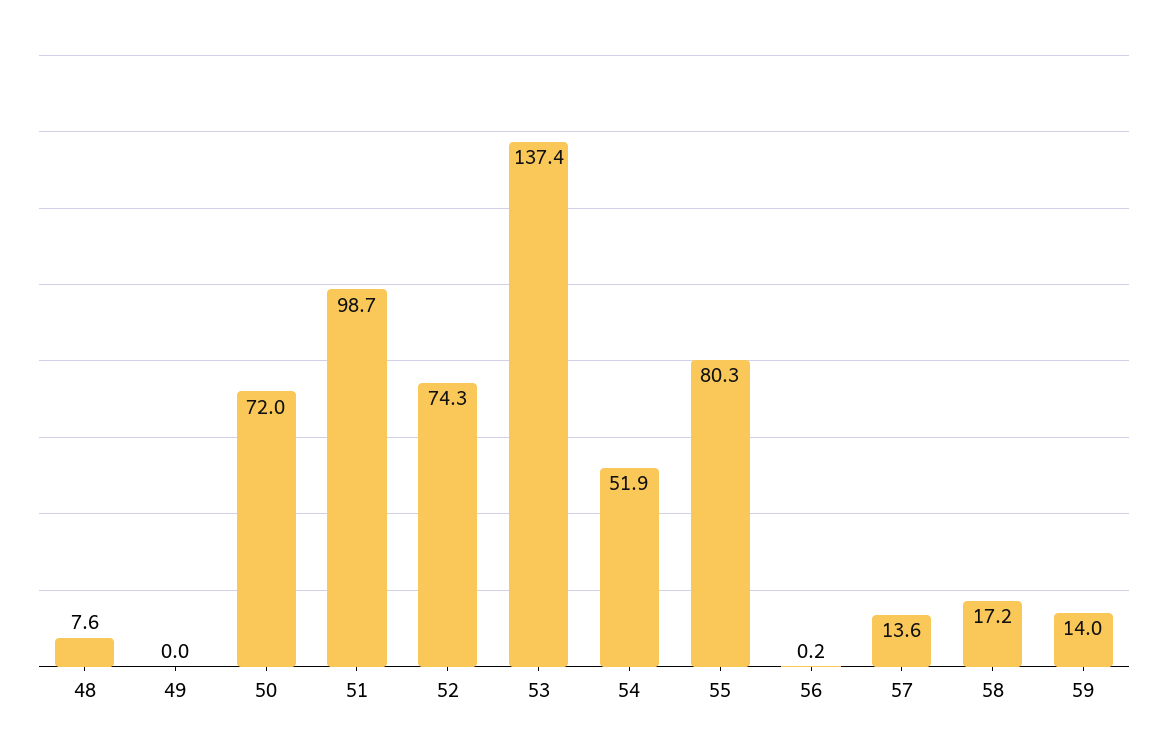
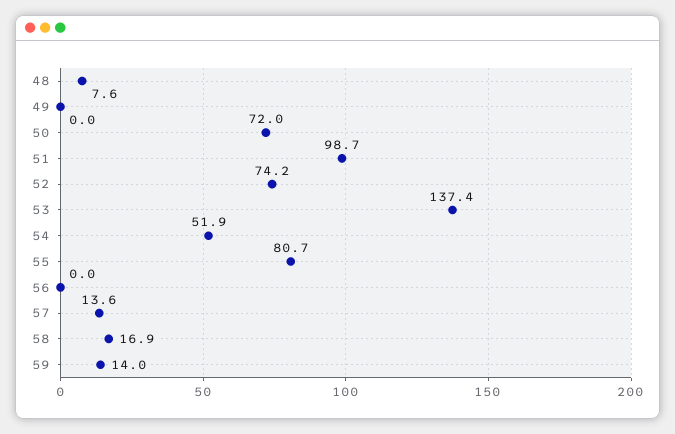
52: 74.3 -> 74.2
55: 80.3 -> 80.7
56: 0.2 -> 0
58: 17.2 -> 16.9

